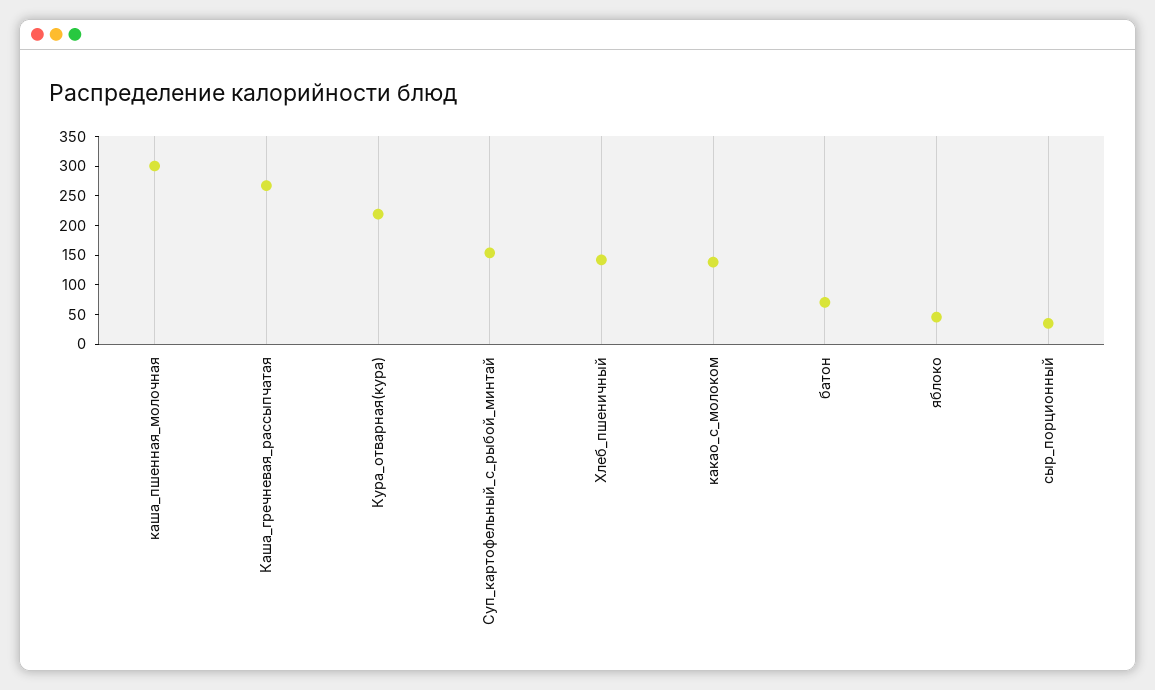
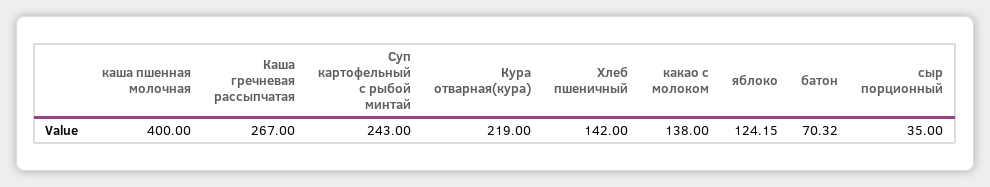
каша_пшенная_молочная: 300 -> 400
Суп_картофельный_с_рыбой_минтай: 150 -> 243
яблоко: 50 -> 124.15

